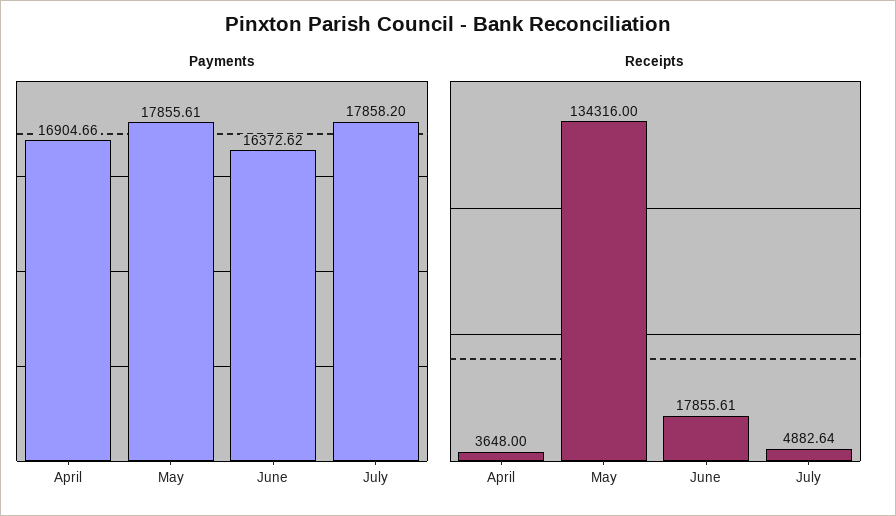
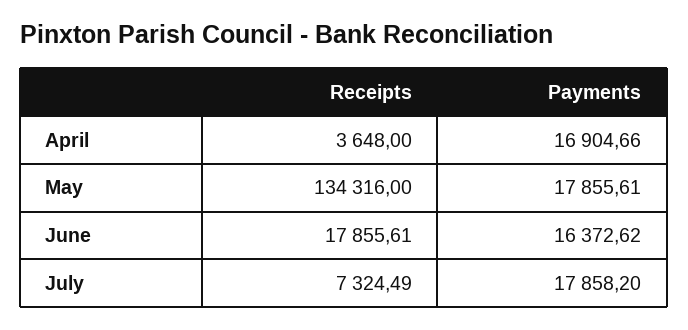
Receipts, July: 4882.64 -> 7324.49

